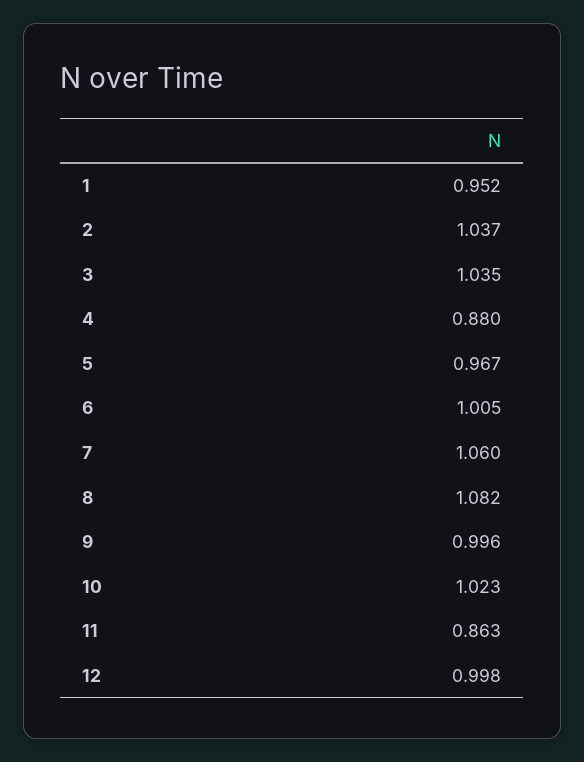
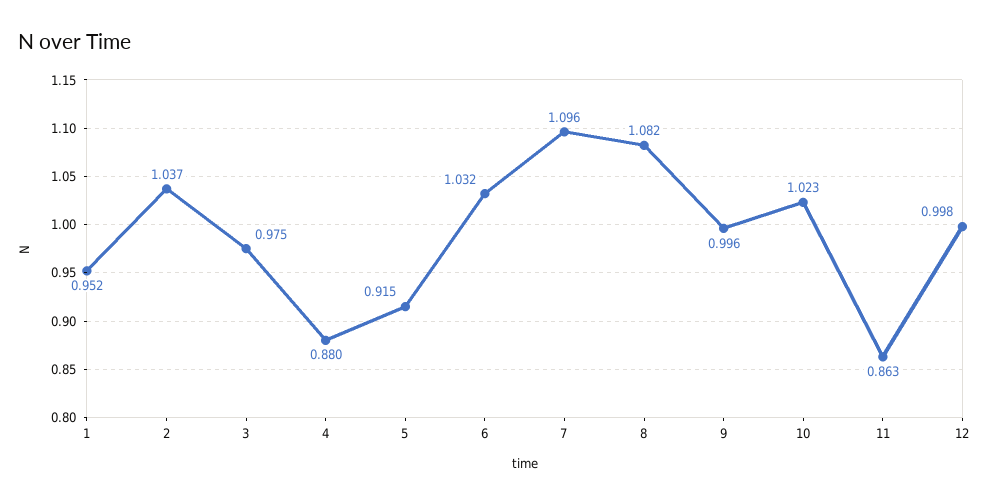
3: 1.035 -> 0.975
5: 0.967 -> 0.915
6: 1.005 -> 1.032
7: 1.06 -> 1.096

